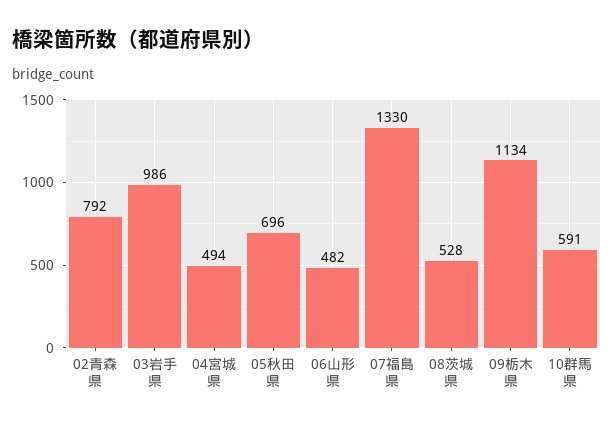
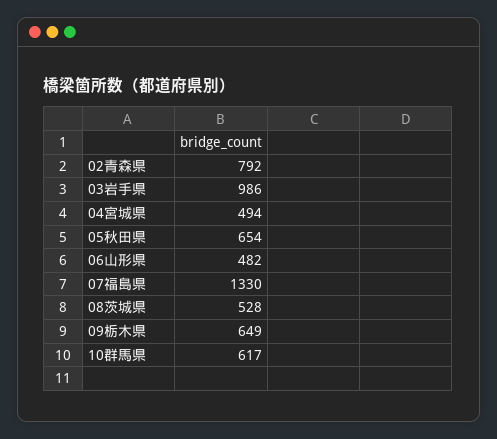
05秋田県: 696 -> 654
09栃木県: 1134 -> 649
10群馬県: 591 -> 617

